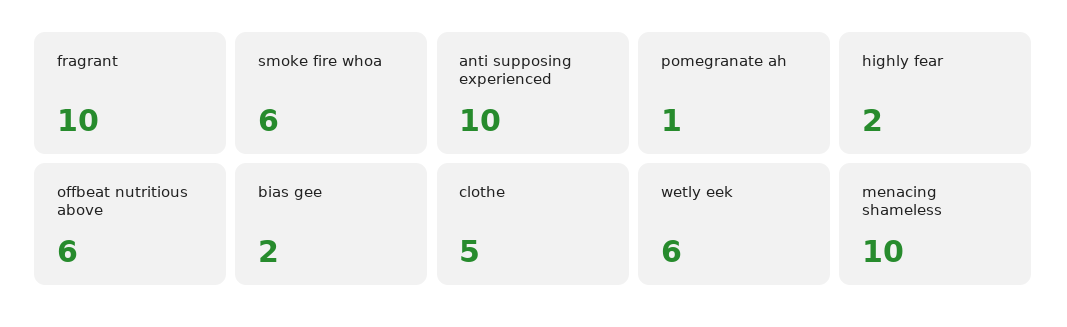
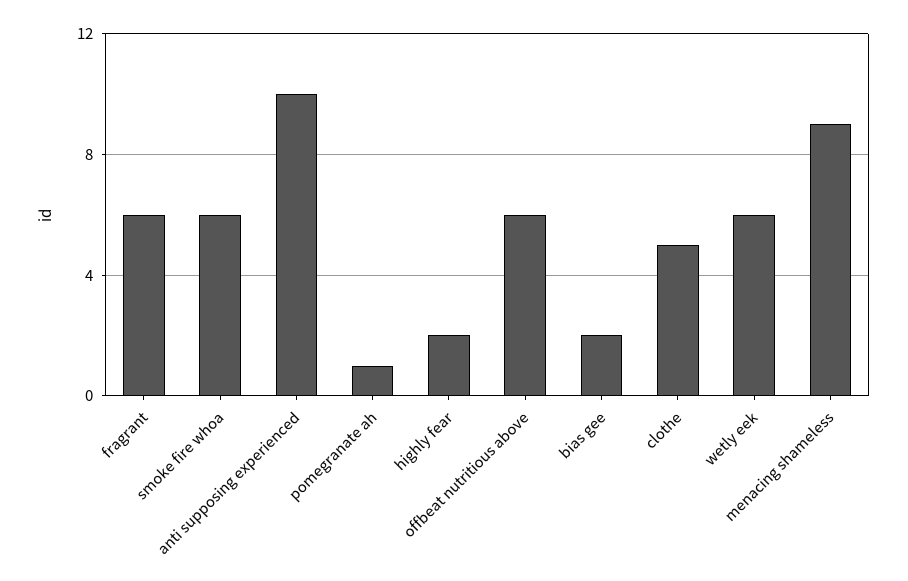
fragrant: 10 -> 6
menacing shameless: 10 -> 9

